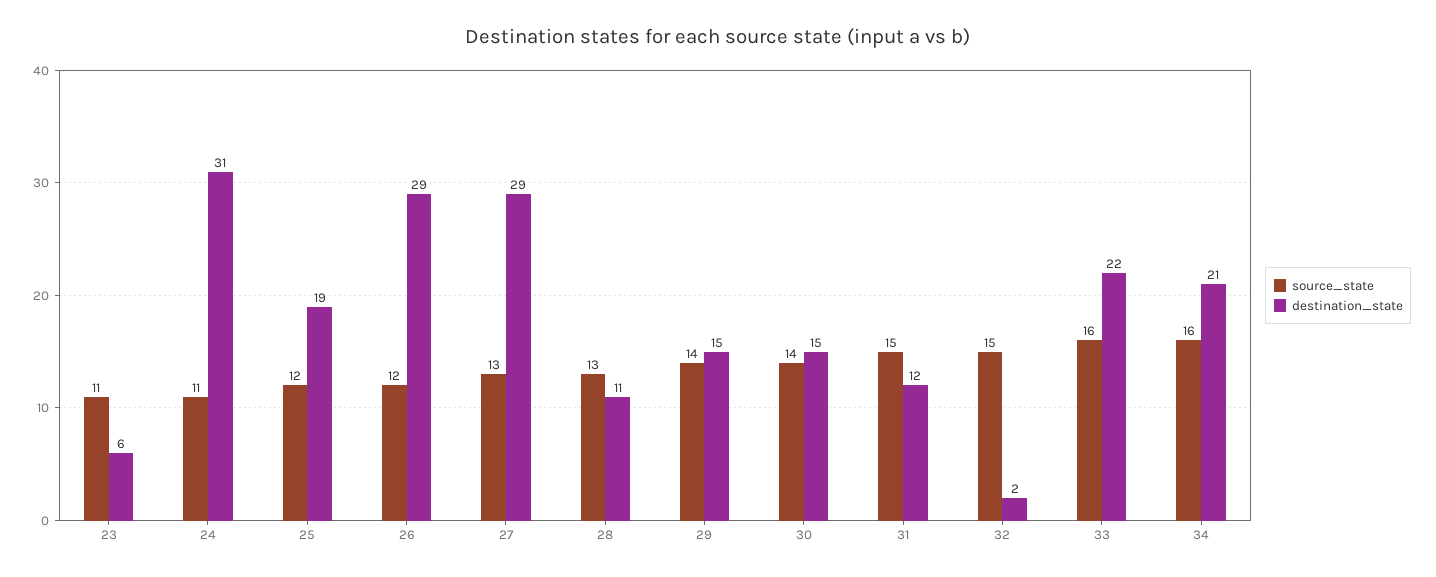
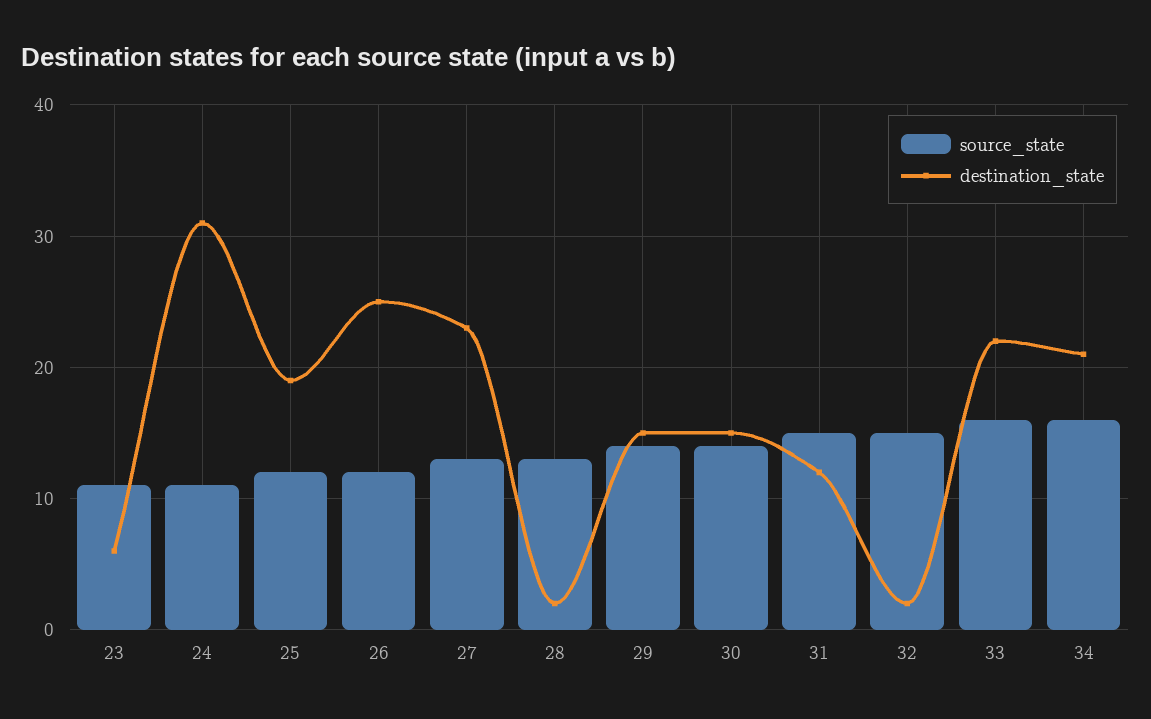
destination_state, 26: 29 -> 25
destination_state, 27: 29 -> 23
destination_state, 28: 11 -> 2

